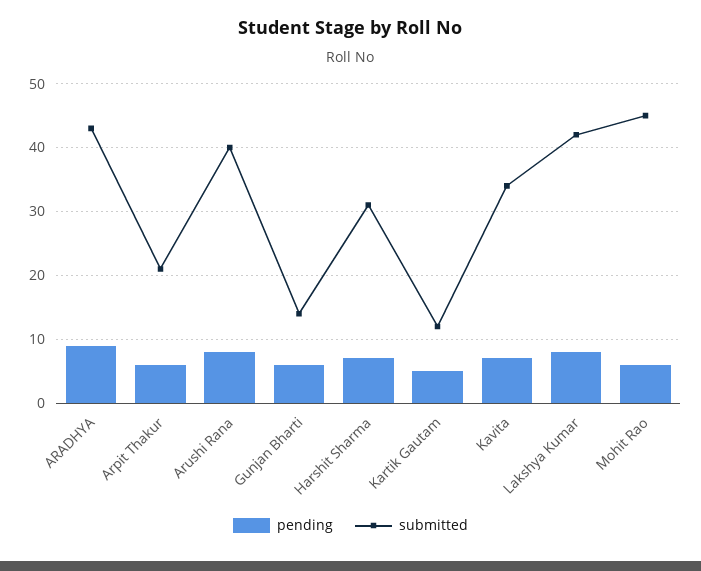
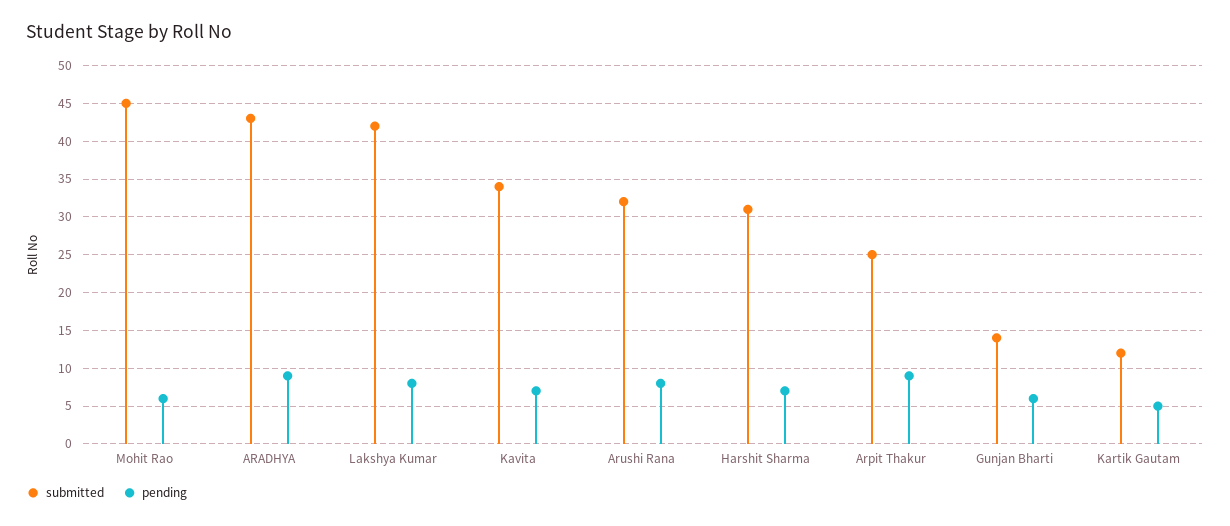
pending, Arpit Thakur: 6 -> 9
submitted, Arpit Thakur: 21 -> 25
submitted, Arushi Rana: 40 -> 32

